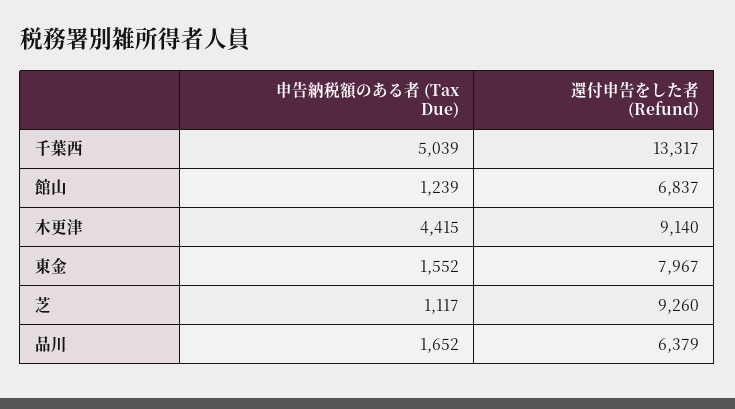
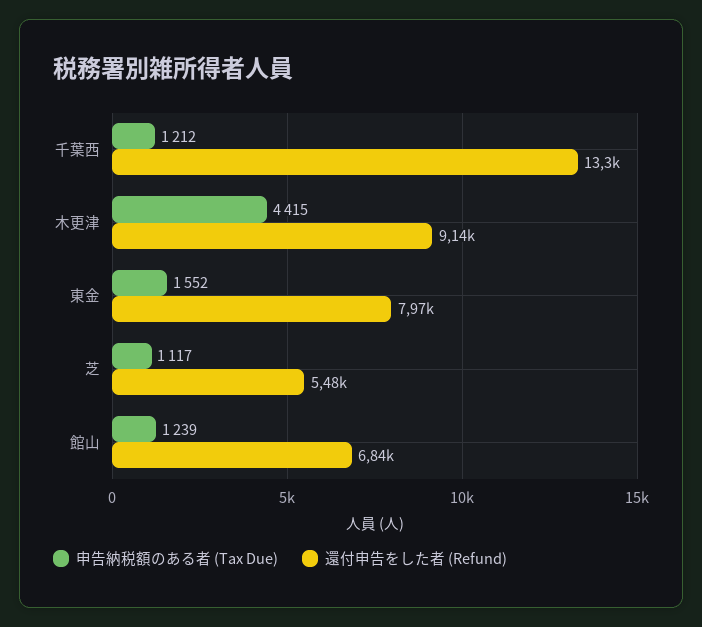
申告納税額のある者 (Tax Due), 千葉西: 5039 -> 1212
還付申告をした者 (Refund), 芝: 9260 -> 5480
申告納税額のある者 (Tax Due), 品川: 1652 -> none
還付申告をした者 (Refund), 品川: 6379 -> none

